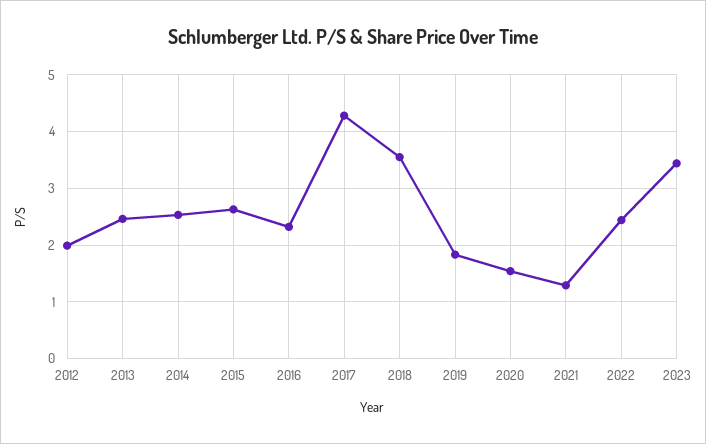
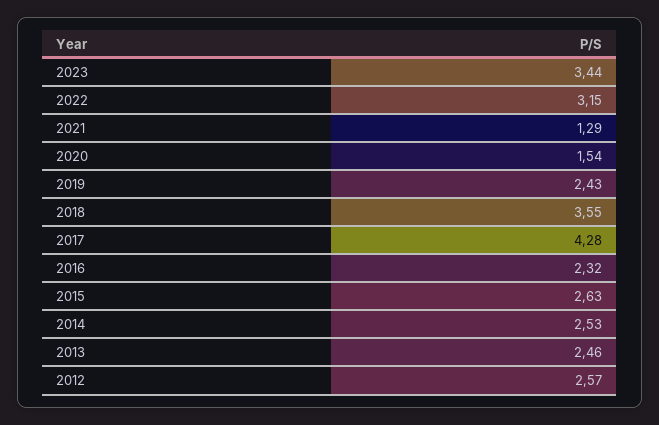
2012: 2 -> 2.57
2019: 1.8 -> 2.43
2022: 2.4 -> 3.15

